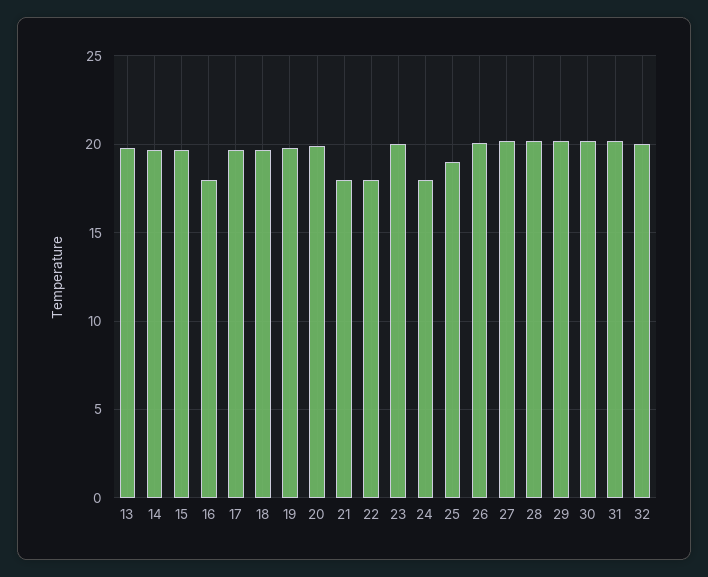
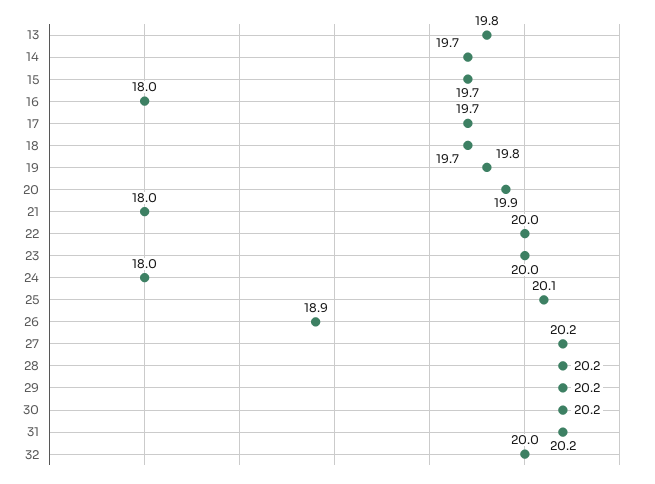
22: 18 -> 20
25: 19 -> 20.1
26: 20 -> 18.9

